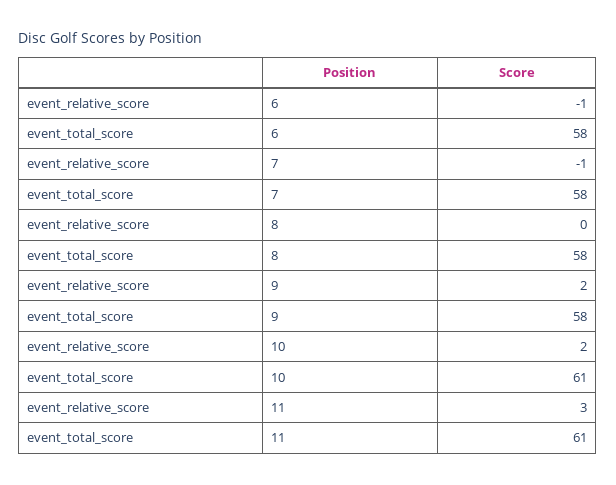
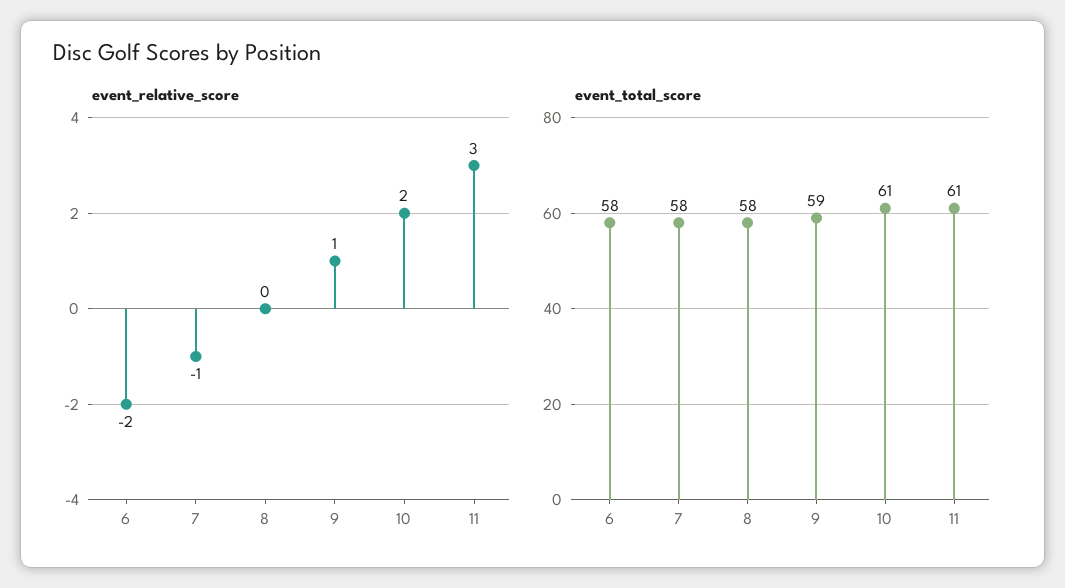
event_relative_score, 6: -1 -> -2
event_relative_score, 9: 2 -> 1
event_total_score, 9: 58 -> 59

